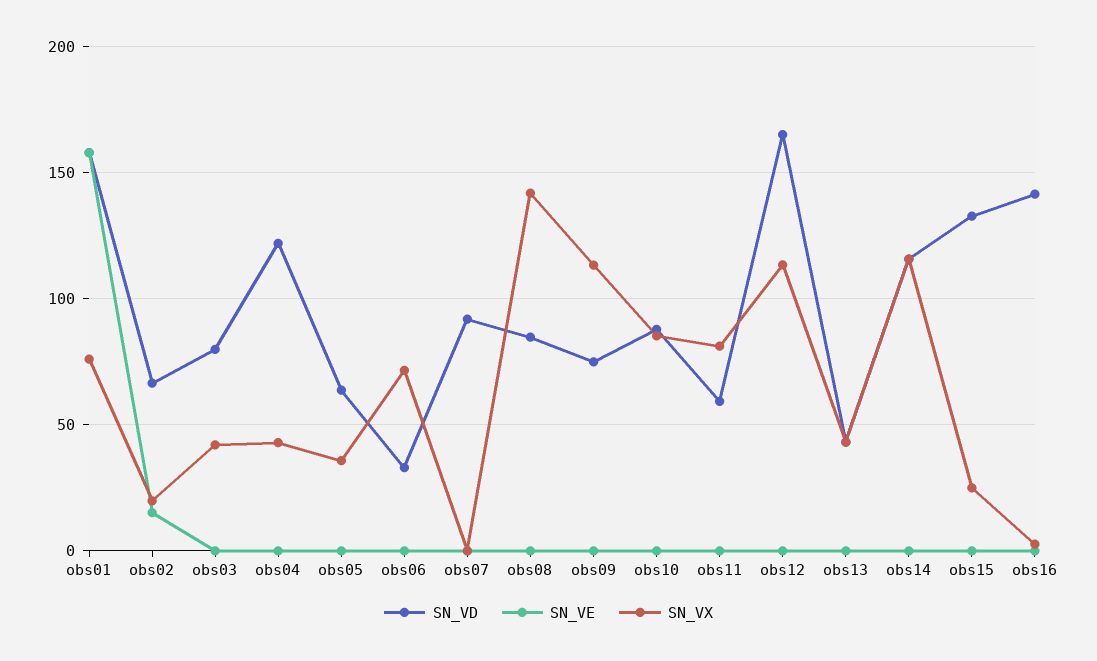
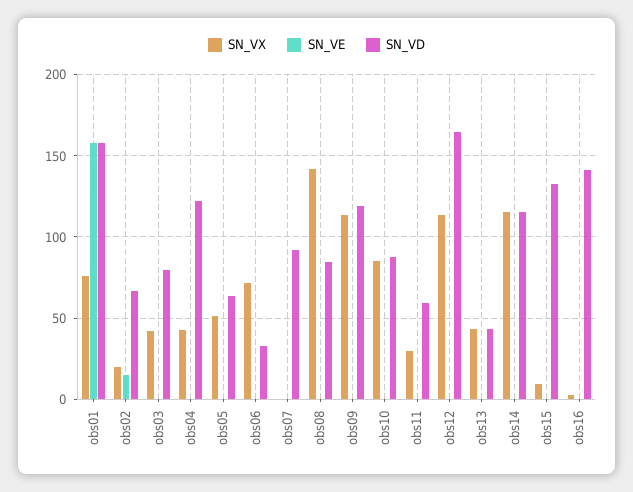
SN_VX, obs05: 35 -> 50
SN_VD, obs09: 75 -> 120
SN_VX, obs11: 80 -> 30
SN_VX, obs15: 25 -> 10

